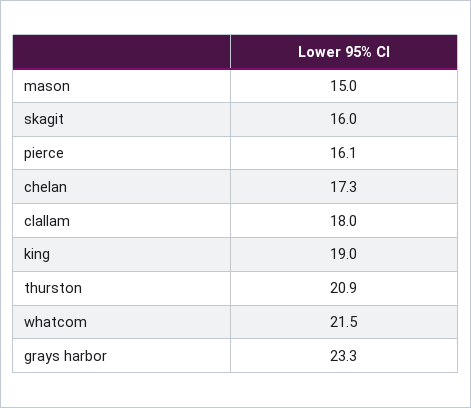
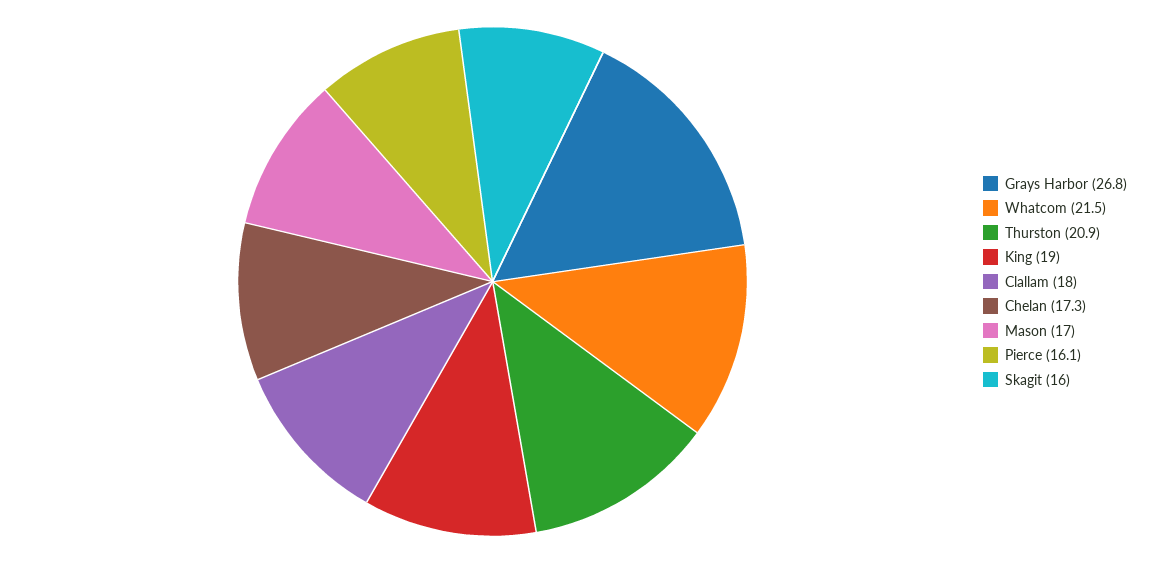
mason: 15 -> 17
grays harbor: 23.3 -> 26.8

